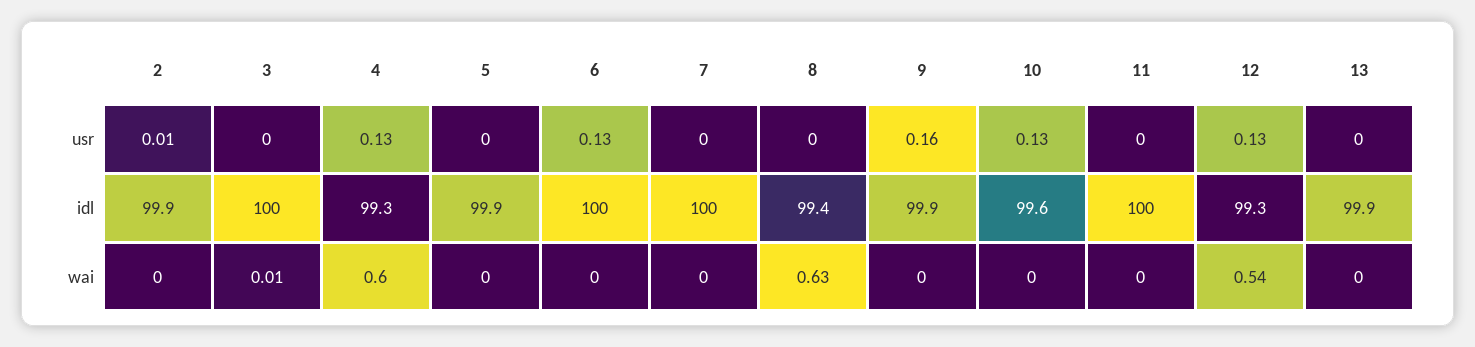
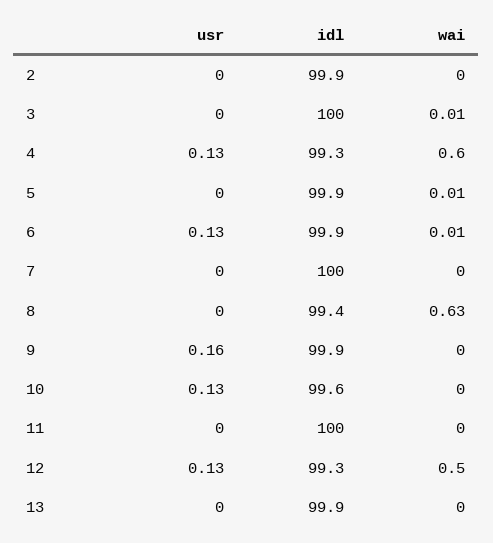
2, usr: 0.01 -> 0
6, idl: 100 -> 99.9
5, wai: 0 -> 0.01
6, wai: 0 -> 0.01
12, wai: 0.54 -> 0.5

